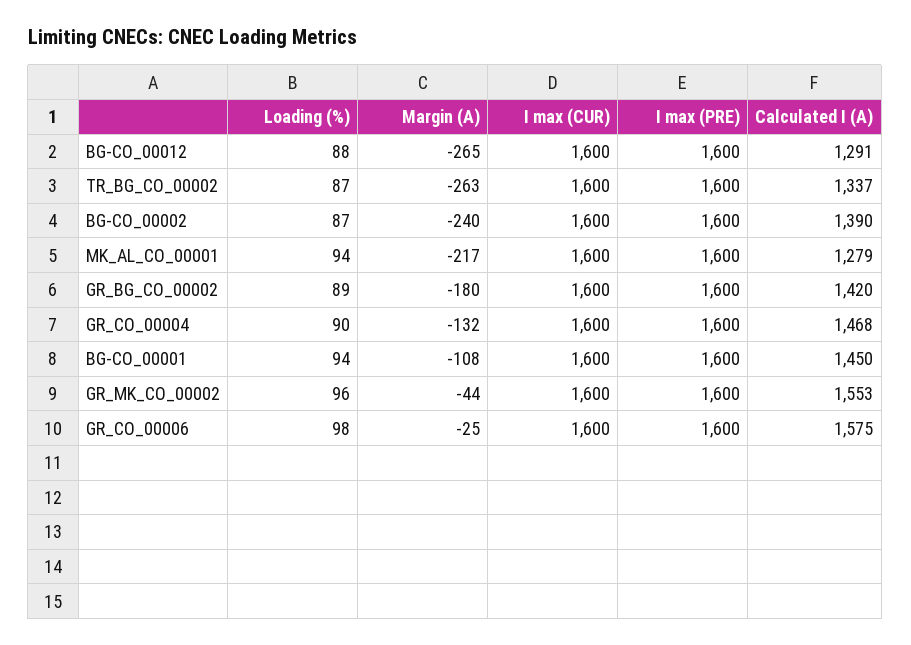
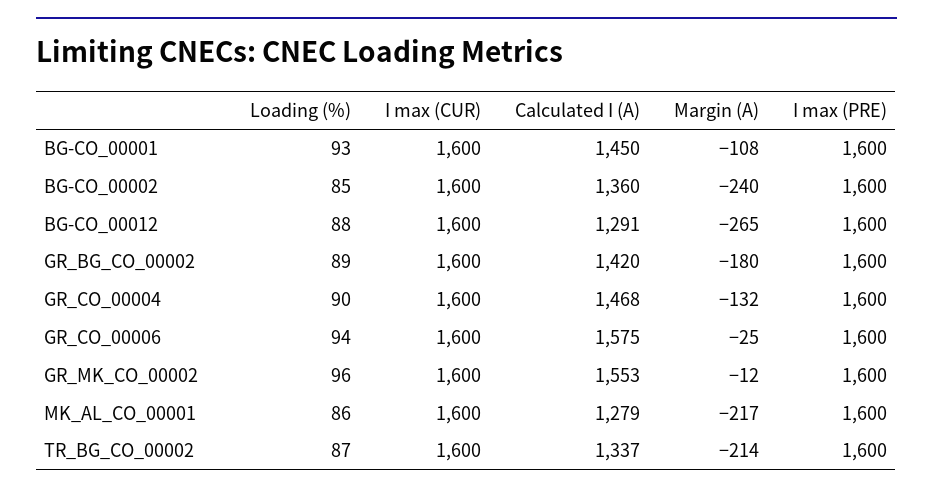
Margin (A), TR_BG_CO_00002: -263 -> -214
Loading (%), BG-CO_00002: 87 -> 85
Calculated I (A), BG-CO_00002: 1390 -> 1360
Loading (%), MK_AL_CO_00001: 94 -> 86
Loading (%), BG-CO_00001: 94 -> 93
Margin (A), GR_MK_CO_00002: -44 -> -12
Loading (%), GR_CO_00006: 98 -> 94

